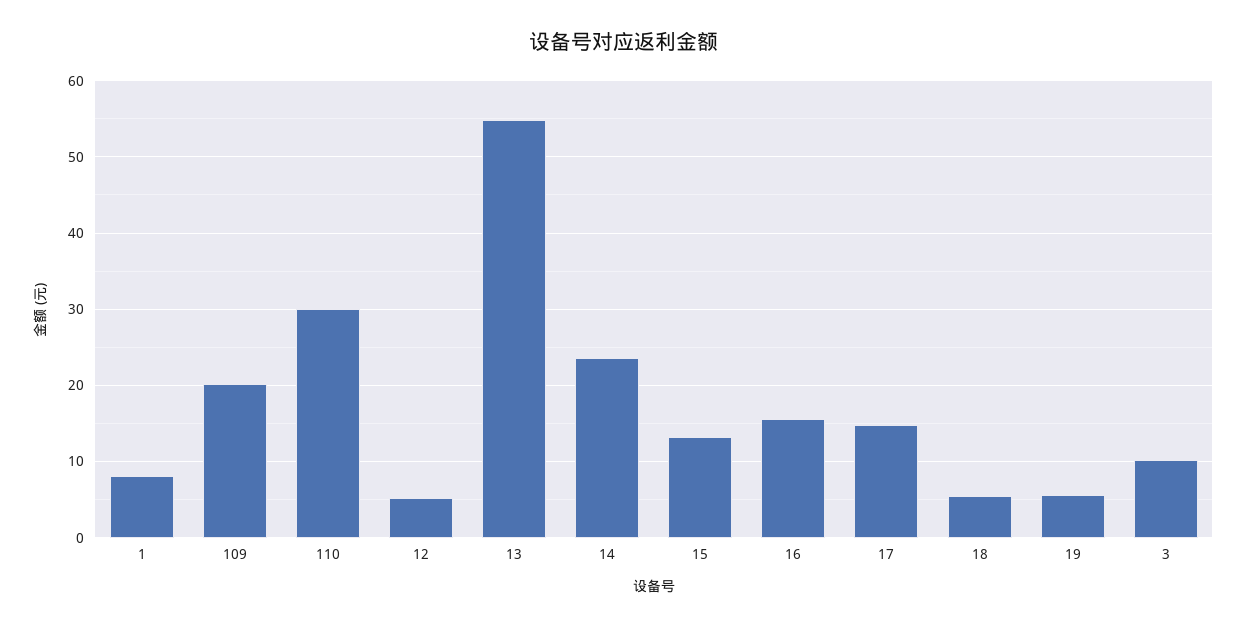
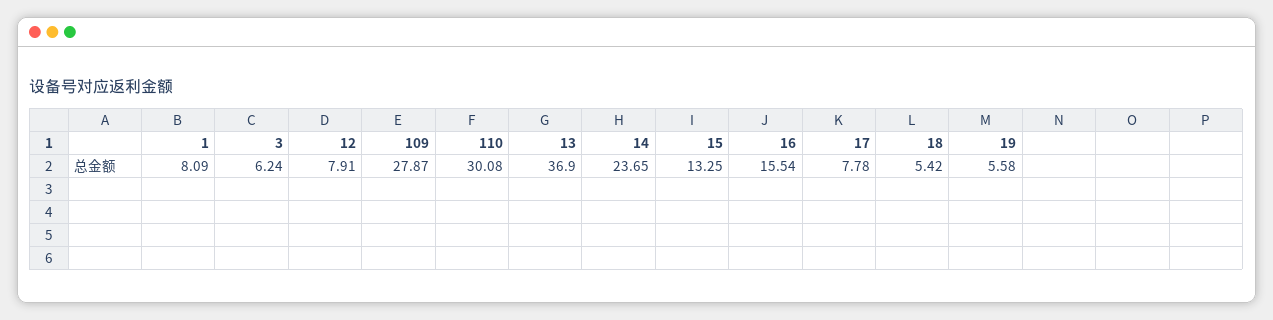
109: 20 -> 27.87
12: 5 -> 7.91
13: 55 -> 36.9
17: 15 -> 7.78
3: 10 -> 6.24

